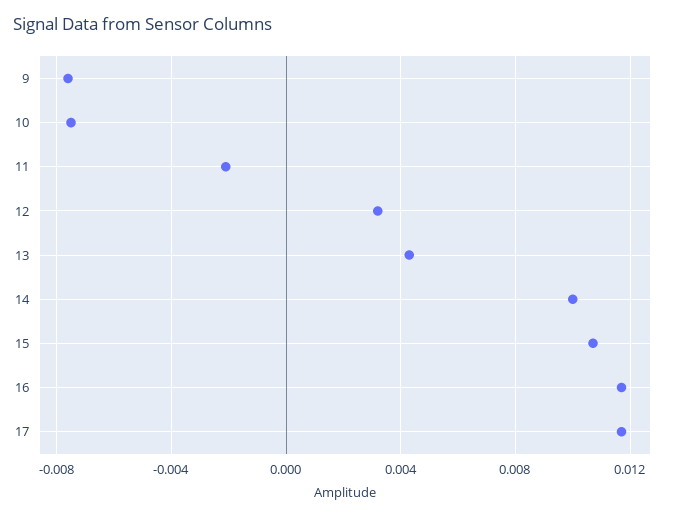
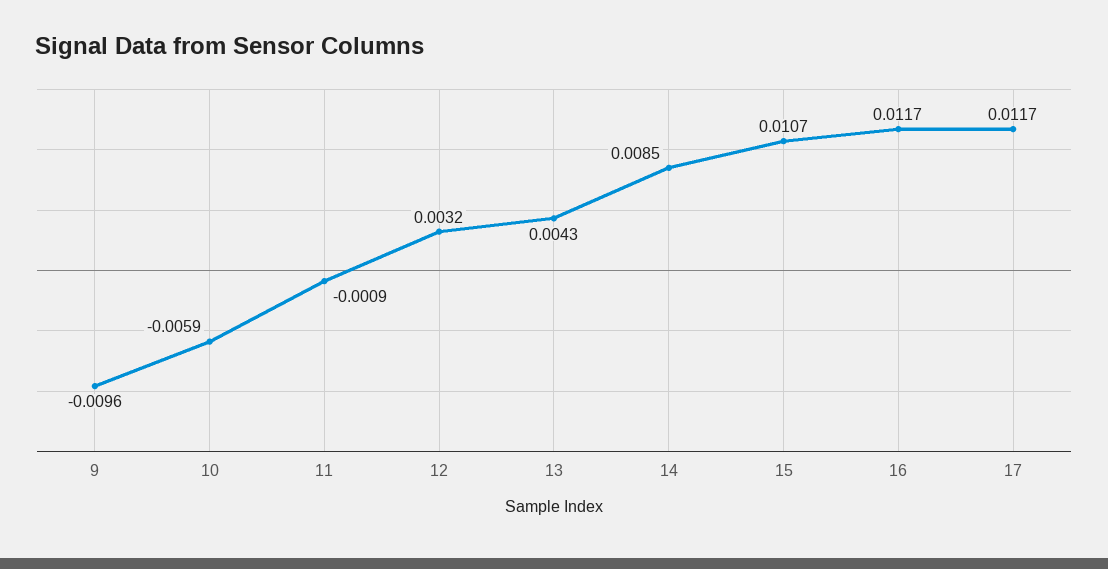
9: -0.0075 -> -0.0096
10: -0.0075 -> -0.0059
11: -0.002 -> -0.0009
14: 0.01 -> 0.0085

